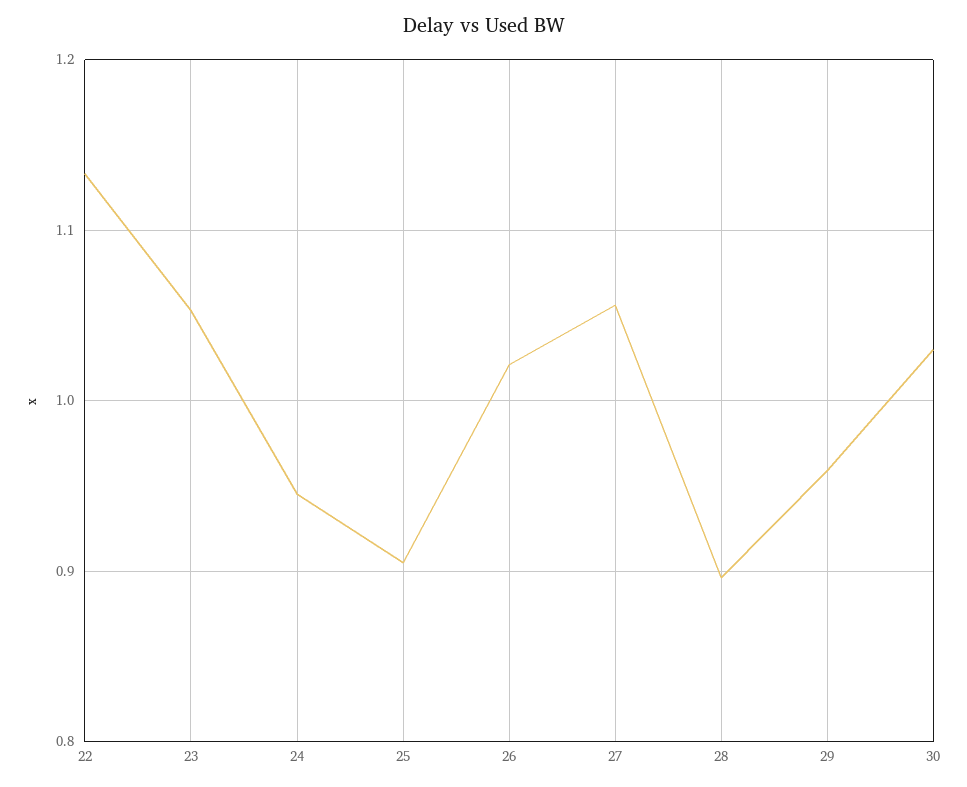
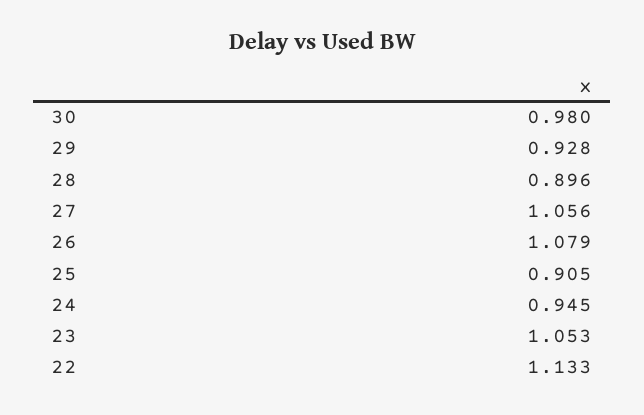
26: 1.02 -> 1.079
29: 0.96 -> 0.928
30: 1.03 -> 0.98

